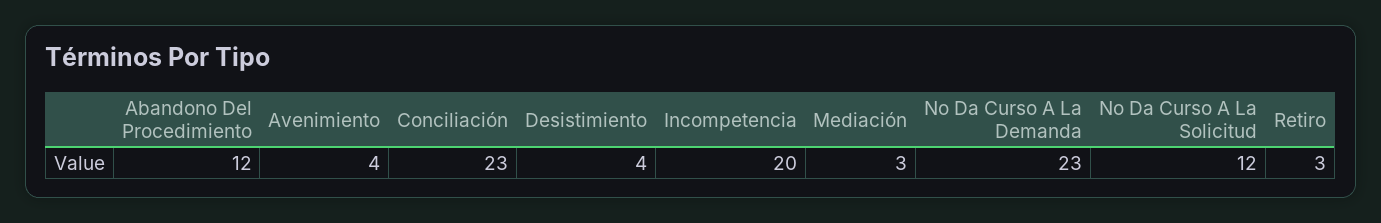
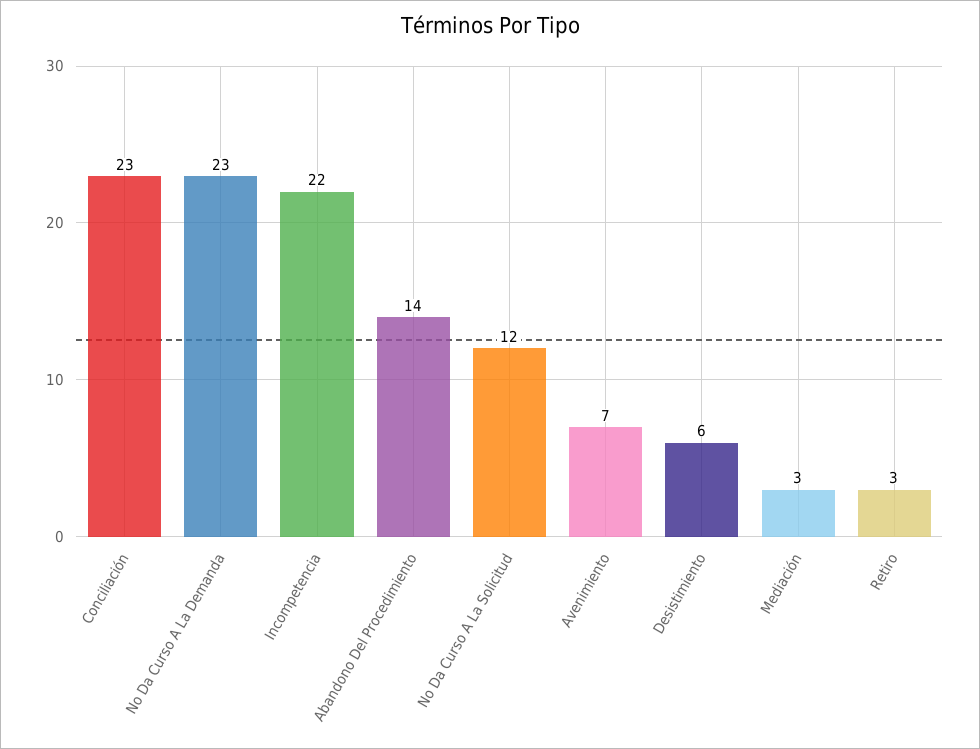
Abandono Del Procedimiento: 12 -> 14
Avenimiento: 4 -> 7
Desistimiento: 4 -> 6
Incompetencia: 20 -> 22

